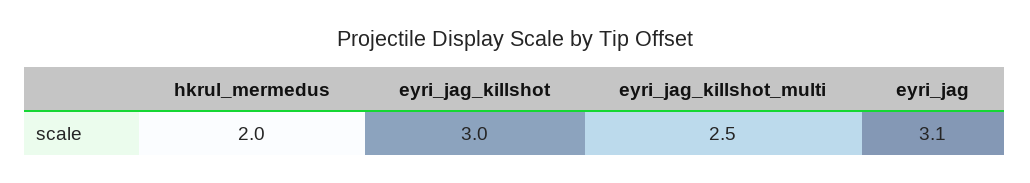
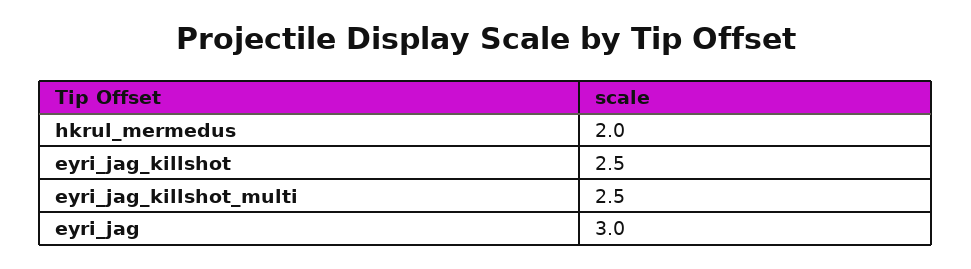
eyri_jag_killshot: 3 -> 2.5
eyri_jag: 3.1 -> 3

